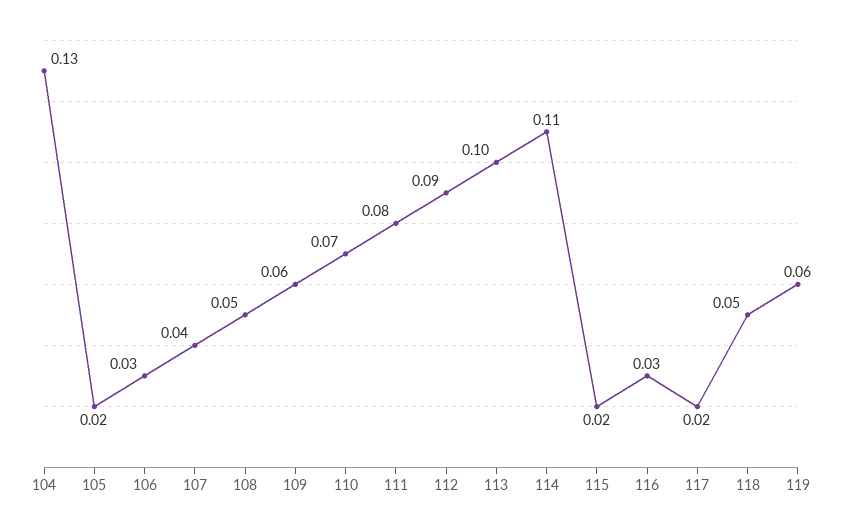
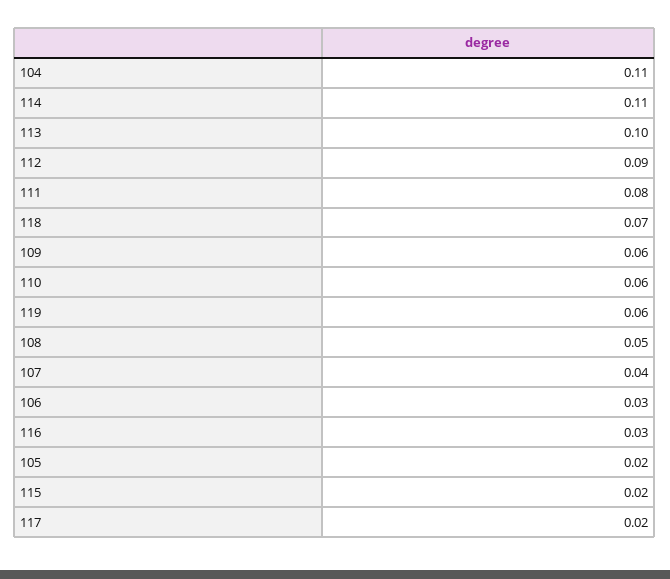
104: 0.13 -> 0.11
110: 0.07 -> 0.06
118: 0.05 -> 0.07

